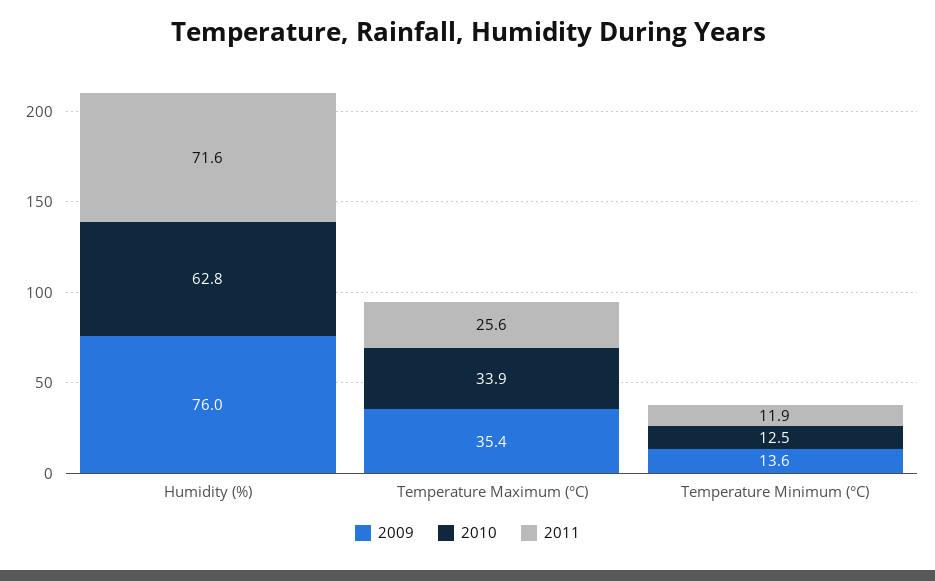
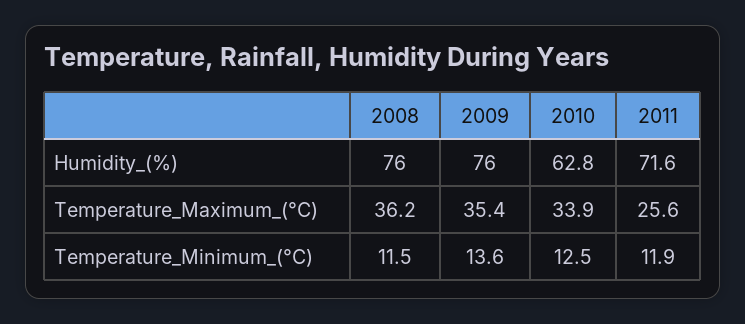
2008, Humidity (%): none -> 76
2008, Temperature Maximum (°C): none -> 36.2
2008, Temperature Minimum (°C): none -> 11.5

